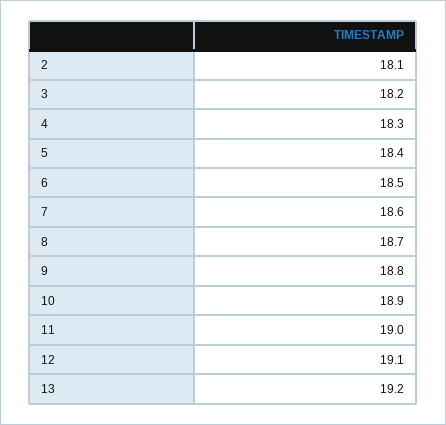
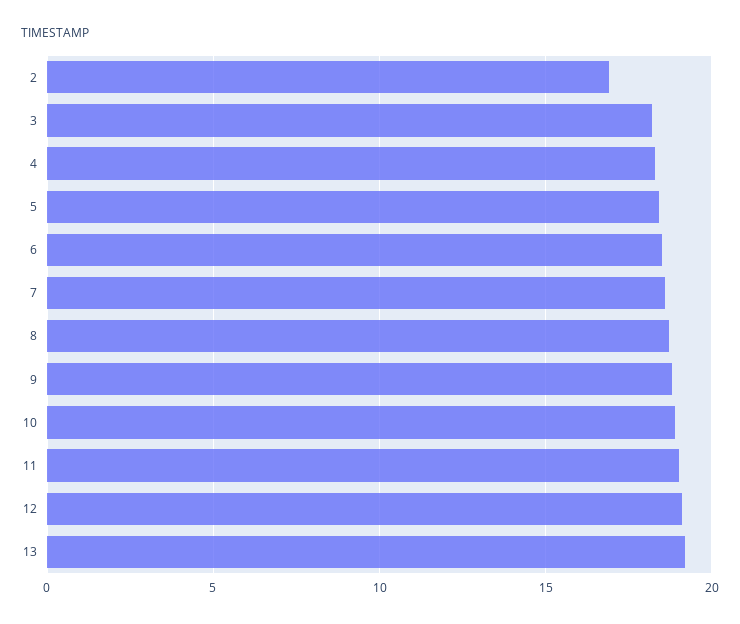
2: 18.1 -> 17

